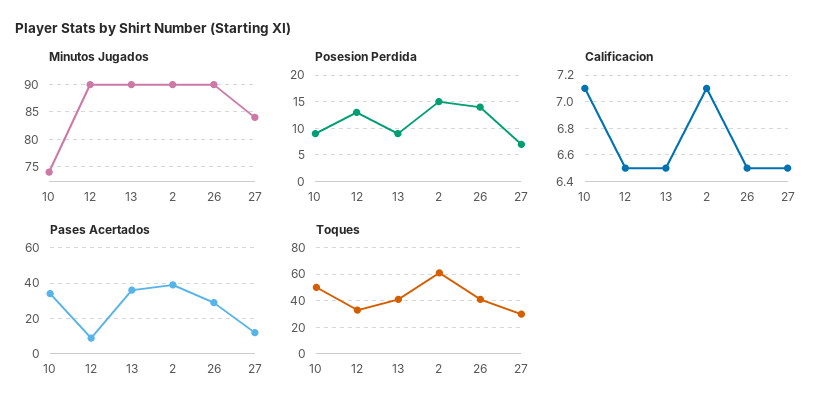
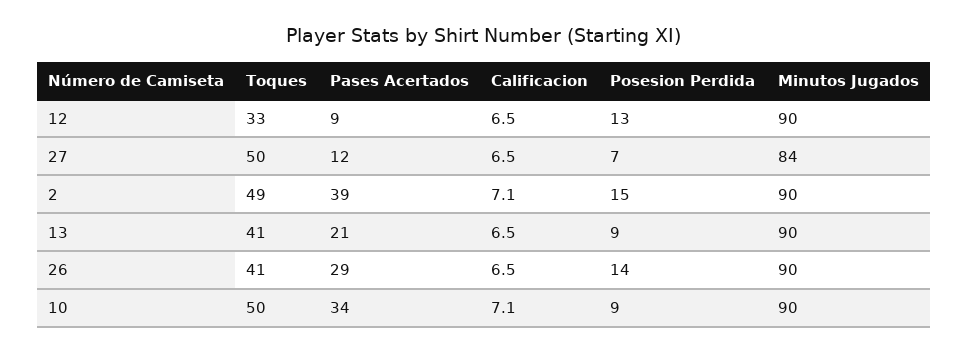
Minutos Jugados, 10: 75 -> 90
Pases Acertados, 13: 35 -> 21
Toques, 2: 60 -> 49
Toques, 27: 30 -> 50

